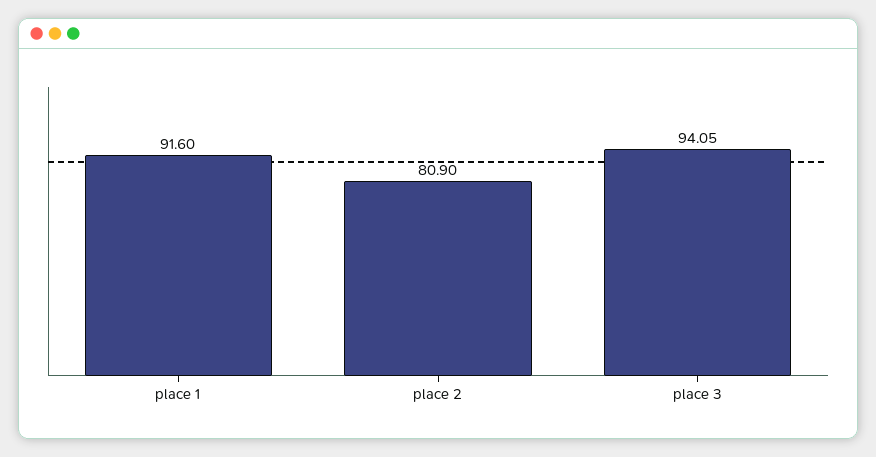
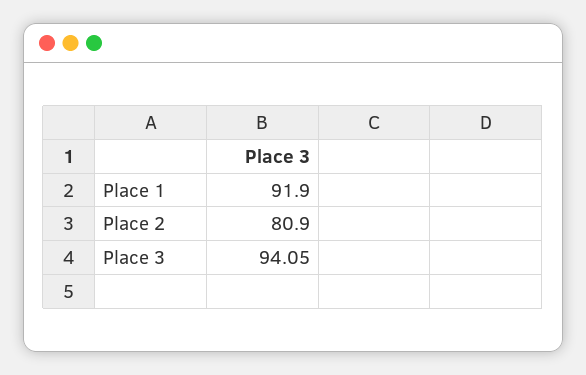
place 1: 91.6 -> 91.9

